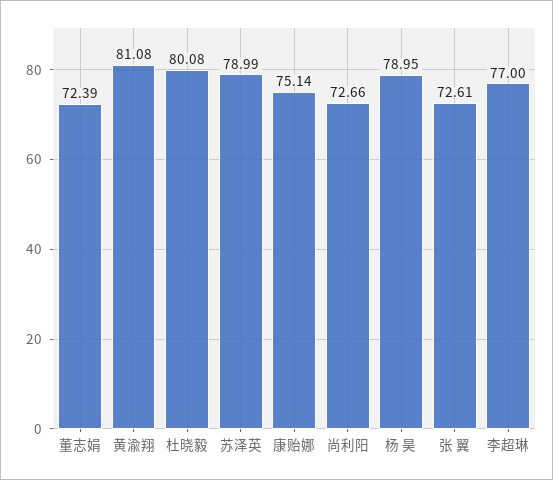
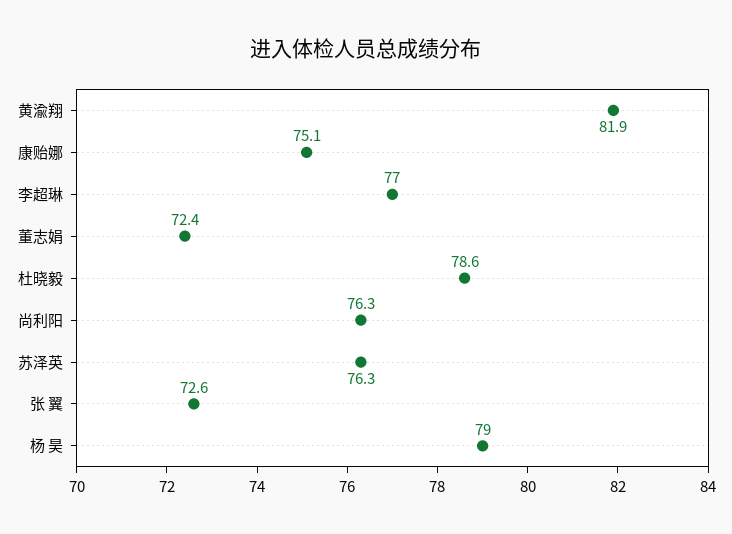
黄渝翔: 81.08 -> 81.9
杜晓毅: 80.08 -> 78.6
苏泽英: 78.99 -> 76.3
尚利阳: 72.66 -> 76.3

